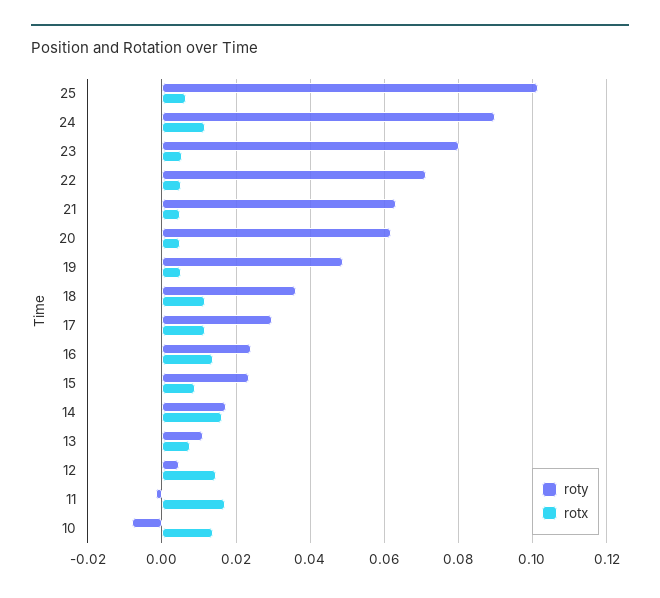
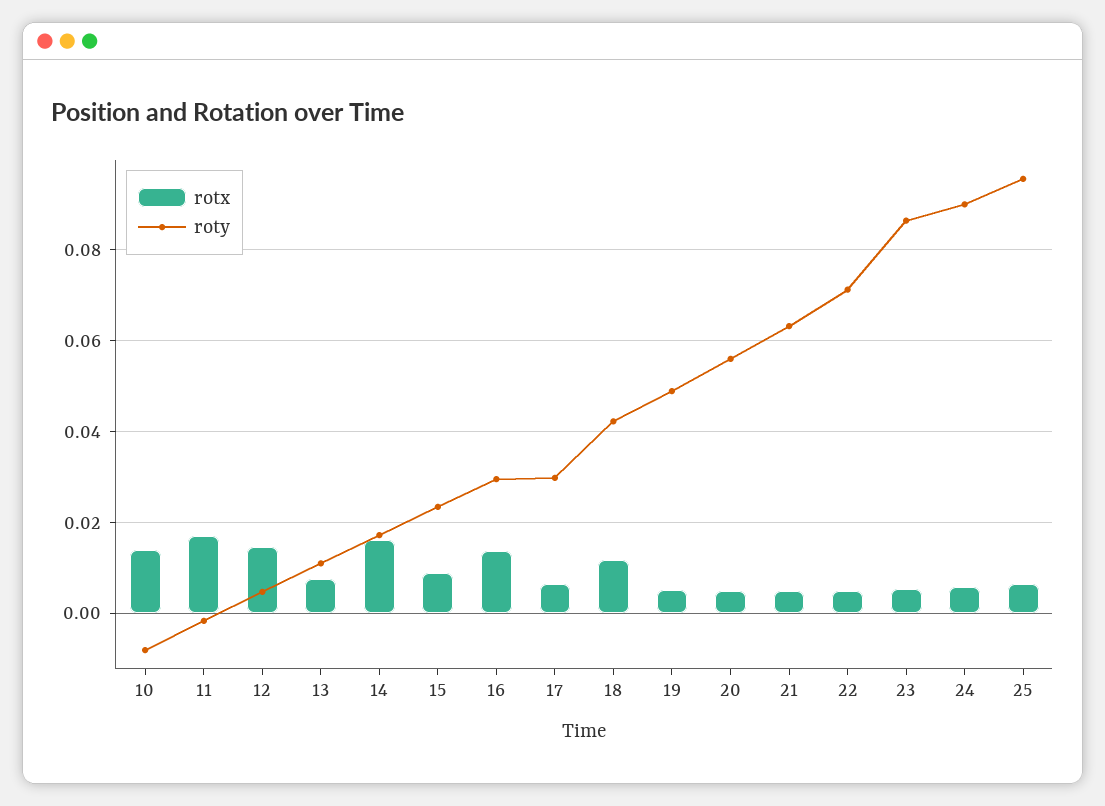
roty, 25: 0.102 -> 0.096
rotx, 24: 0.012 -> 0.006
roty, 23: 0.08 -> 0.086
roty, 20: 0.062 -> 0.056
roty, 18: 0.036 -> 0.042
rotx, 17: 0.012 -> 0.006
roty, 16: 0.024 -> 0.03

